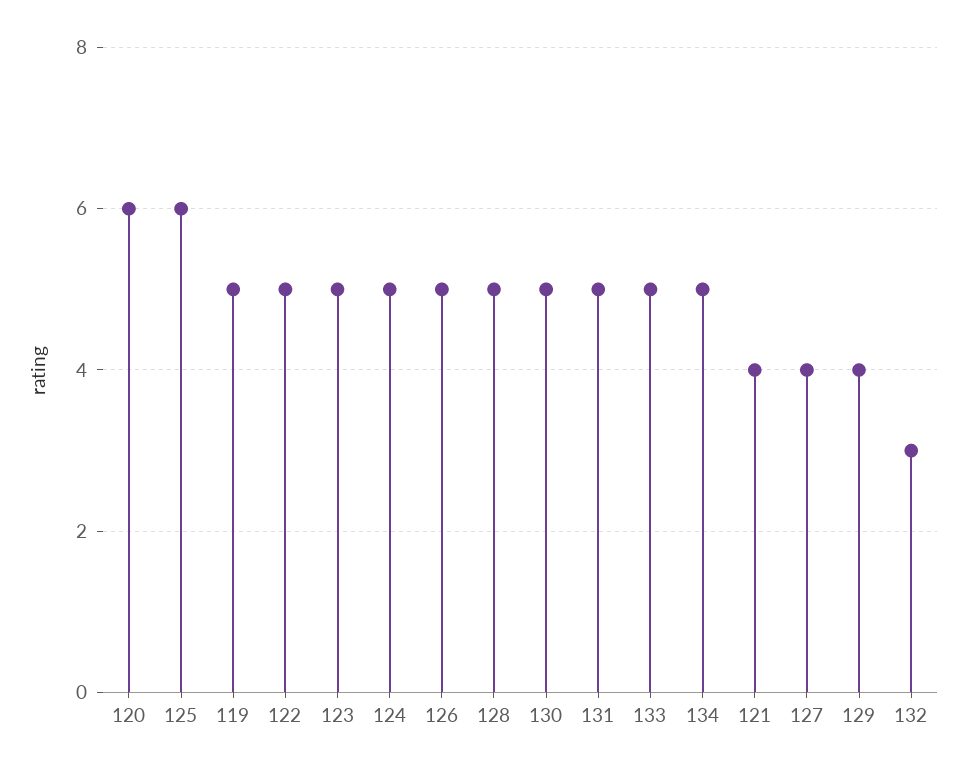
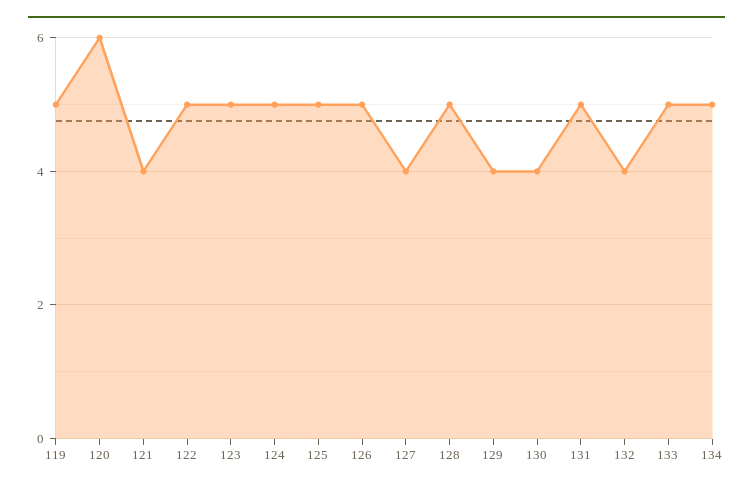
125: 6 -> 5
130: 5 -> 4
132: 3 -> 4

